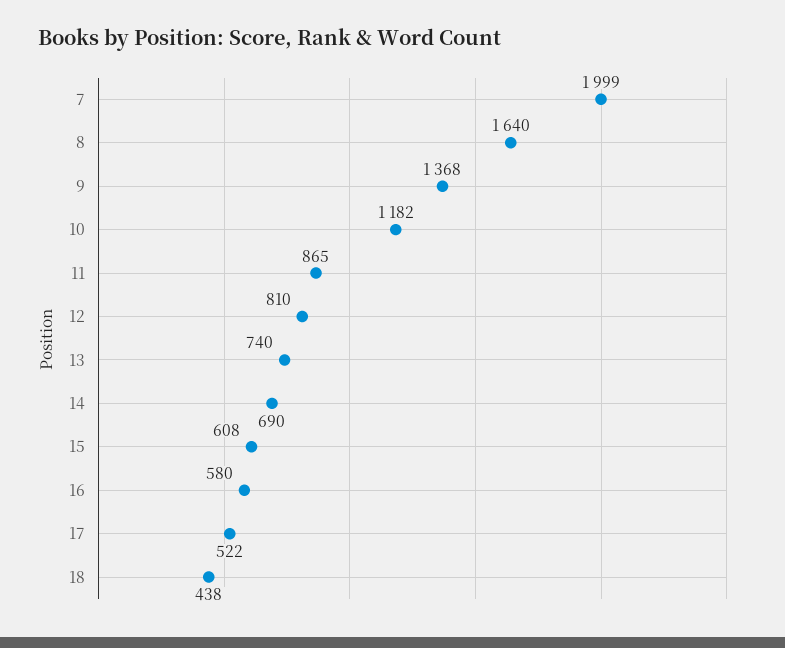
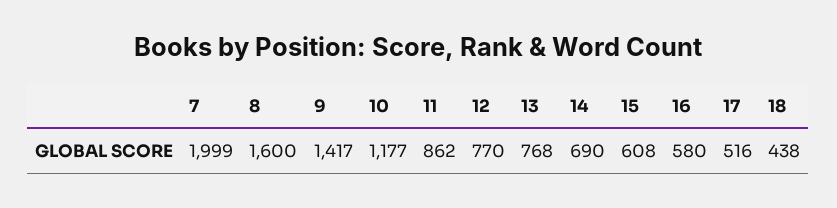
8: 1640 -> 1600
9: 1368 -> 1417
10: 1182 -> 1177
11: 865 -> 862
12: 810 -> 770
13: 740 -> 768
17: 522 -> 516

